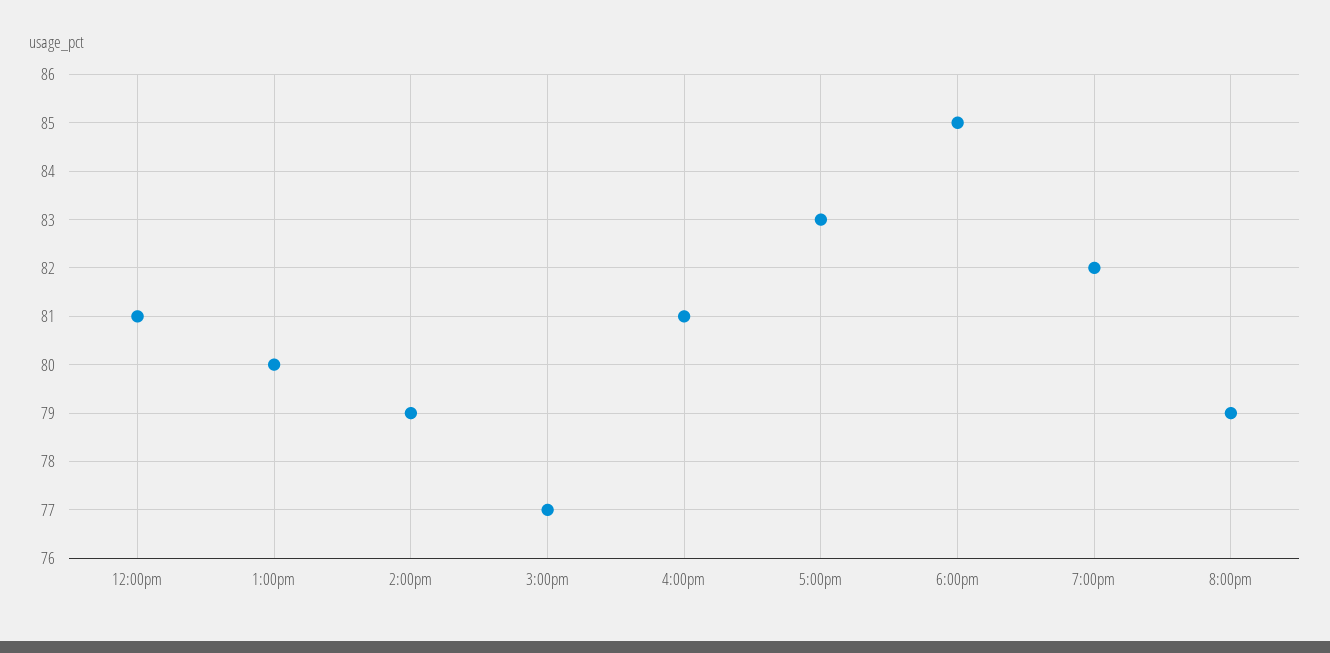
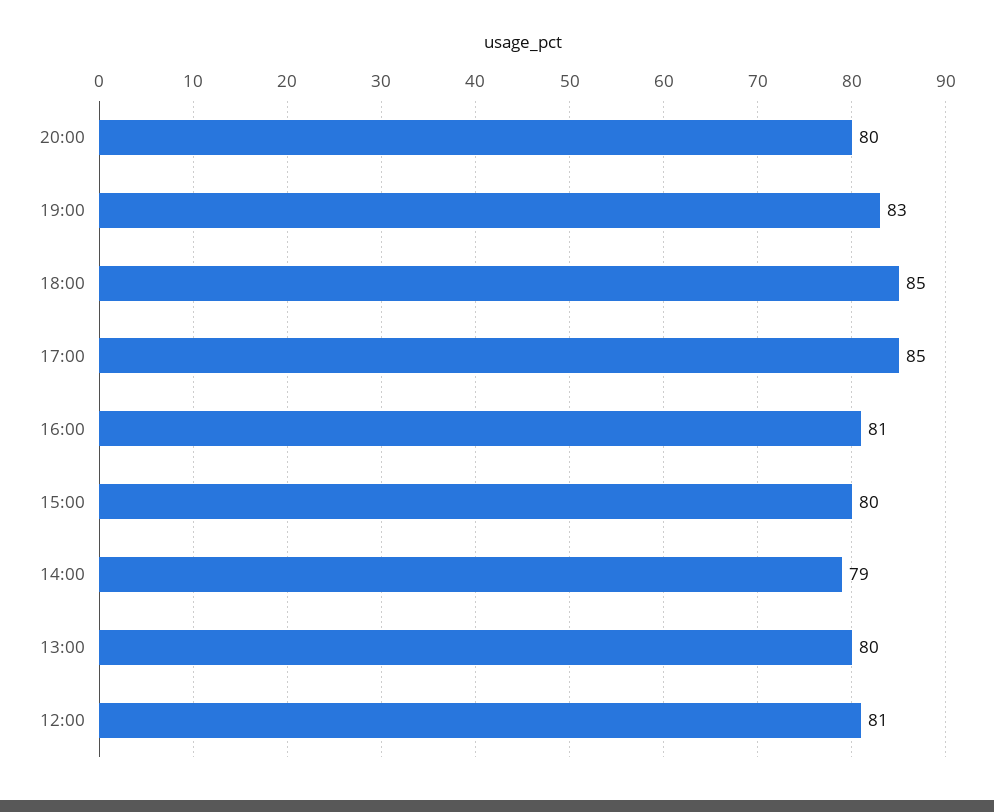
3:00pm: 77 -> 80
5:00pm: 83 -> 85
7:00pm: 82 -> 83
8:00pm: 79 -> 80

